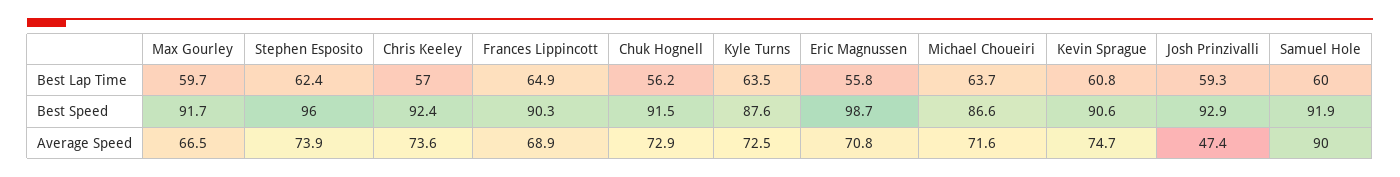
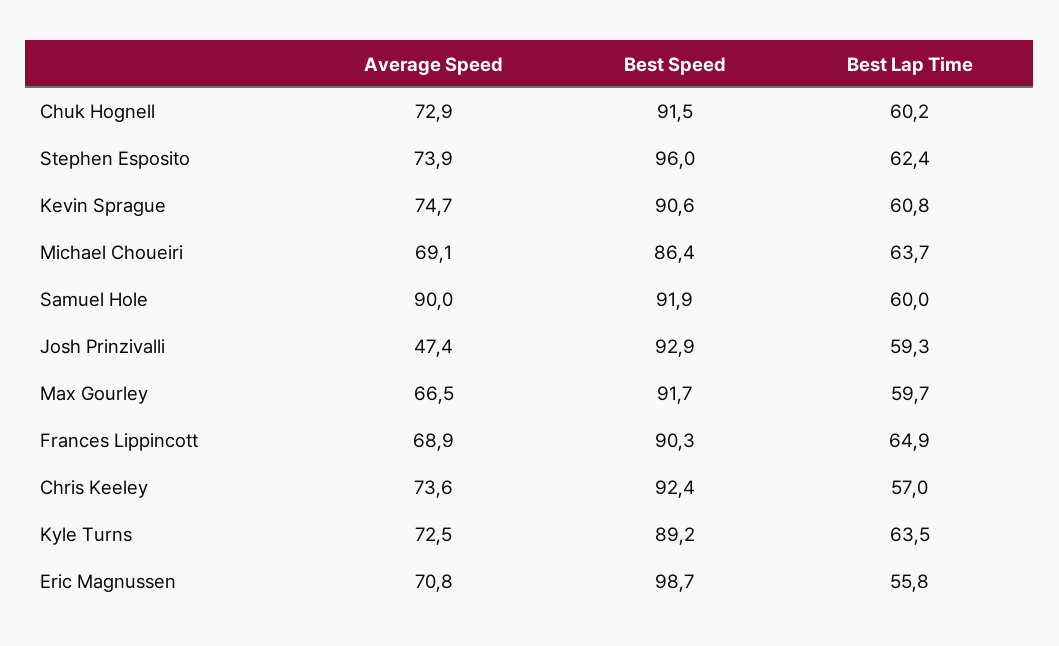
Chuk Hognell, Best Lap Time: 56.2 -> 60.2
Kyle Turns, Best Speed: 87.6 -> 89.2
Michael Choueiri, Best Speed: 86.6 -> 86.4
Michael Choueiri, Average Speed: 71.6 -> 69.1

